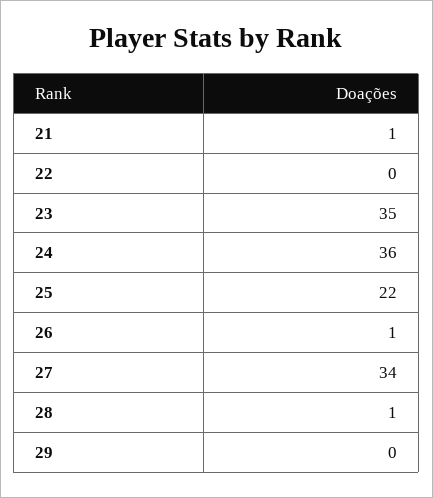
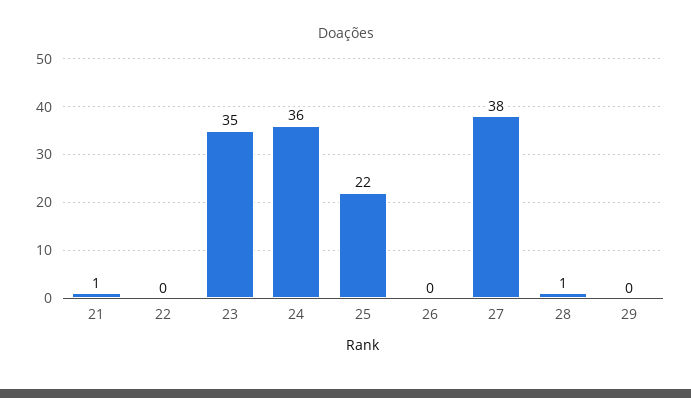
26: 1 -> 0
27: 34 -> 38

